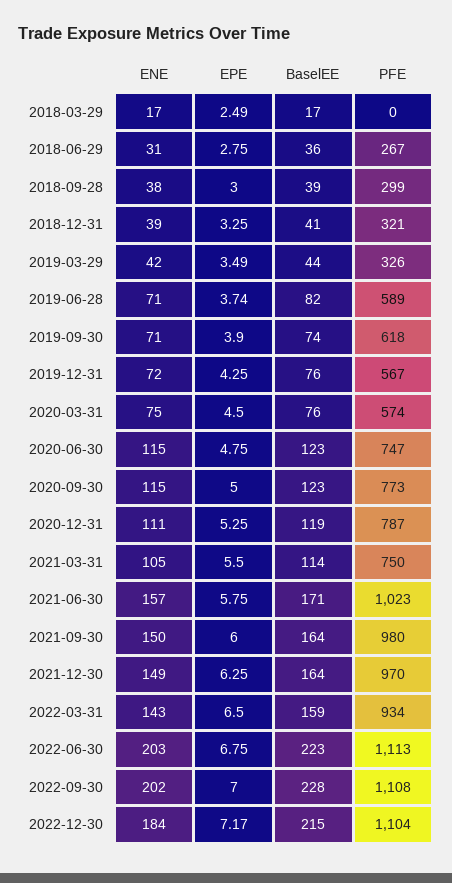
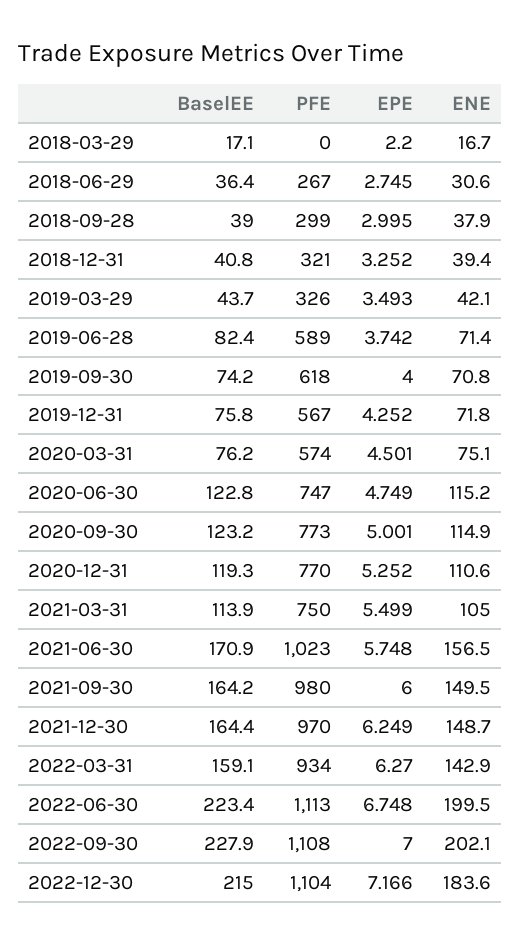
EPE, 2018-03-29: 2.49 -> 2.2
EPE, 2019-09-30: 3.9 -> 4
PFE, 2020-12-31: 787 -> 770
EPE, 2022-03-31: 6.5 -> 6.27
ENE, 2022-06-30: 203 -> 199.5

